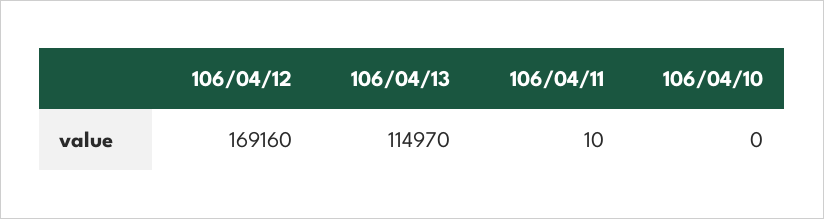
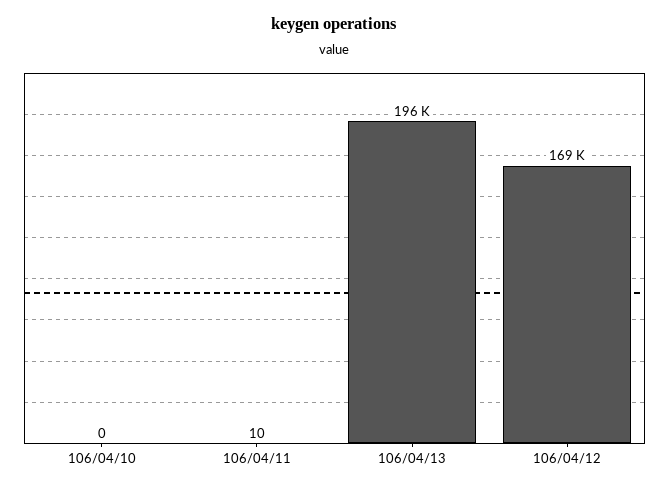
106/04/13: 114970 -> 196000

